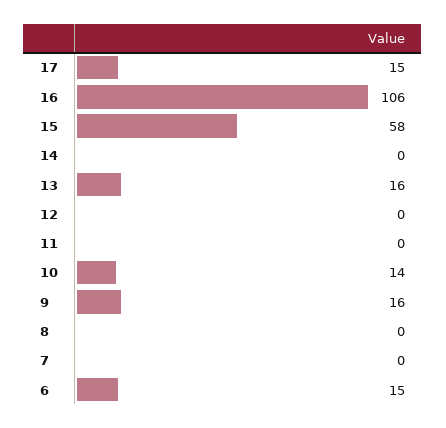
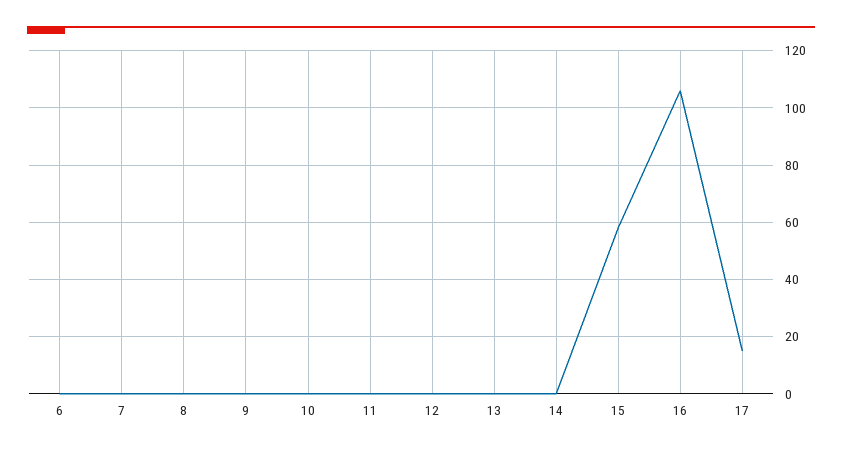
13: 16 -> 0
10: 14 -> 0
9: 16 -> 0
6: 15 -> 0

